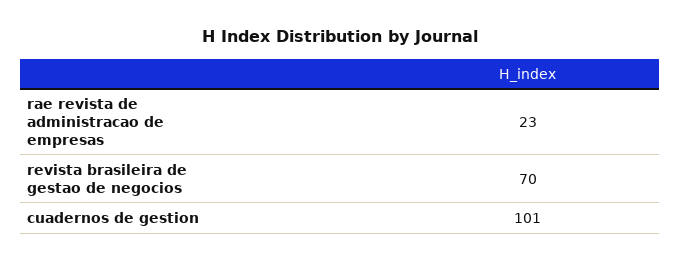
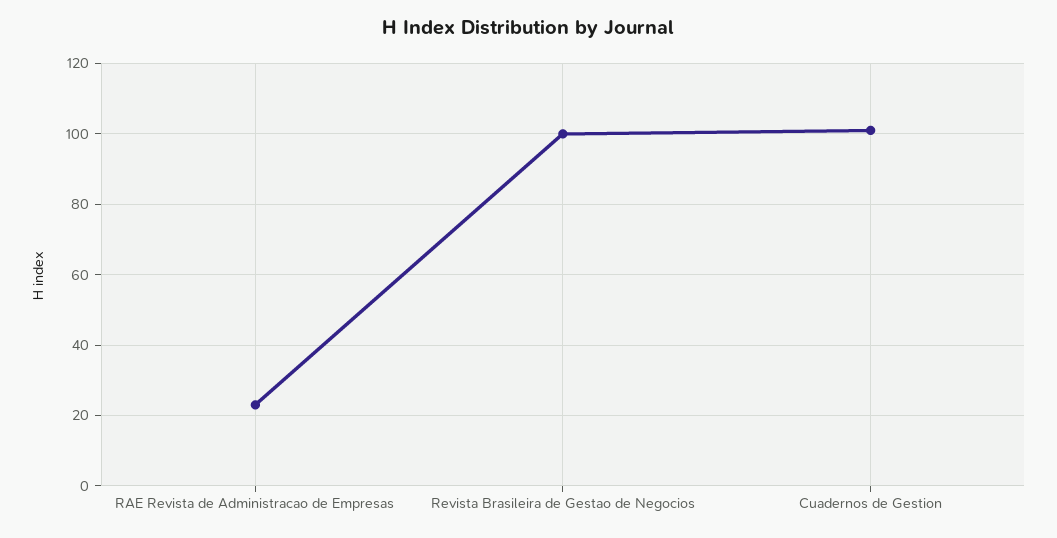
revista brasileira de gestao de negocios: 70 -> 100

